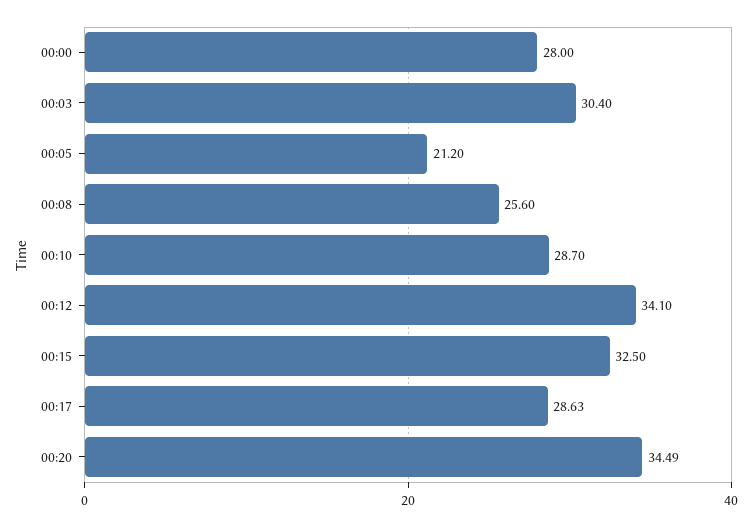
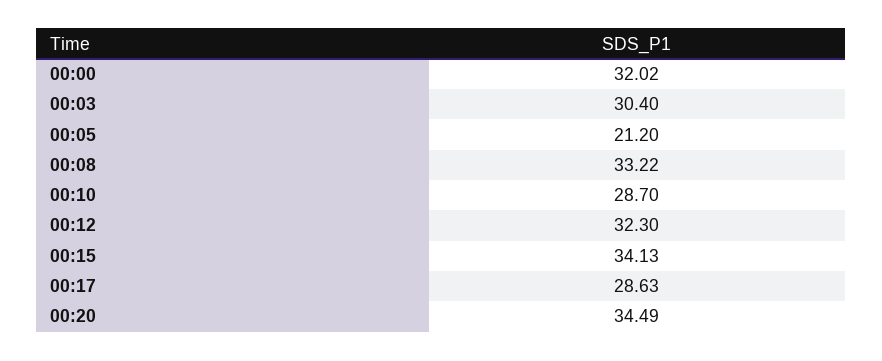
00:00: 28 -> 32.02
00:08: 25.6 -> 33.22
00:12: 34.1 -> 32.3
00:15: 32.5 -> 34.13

